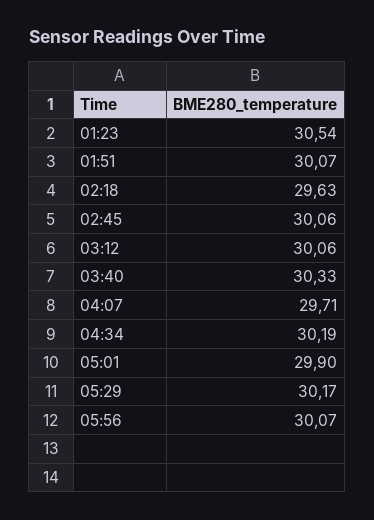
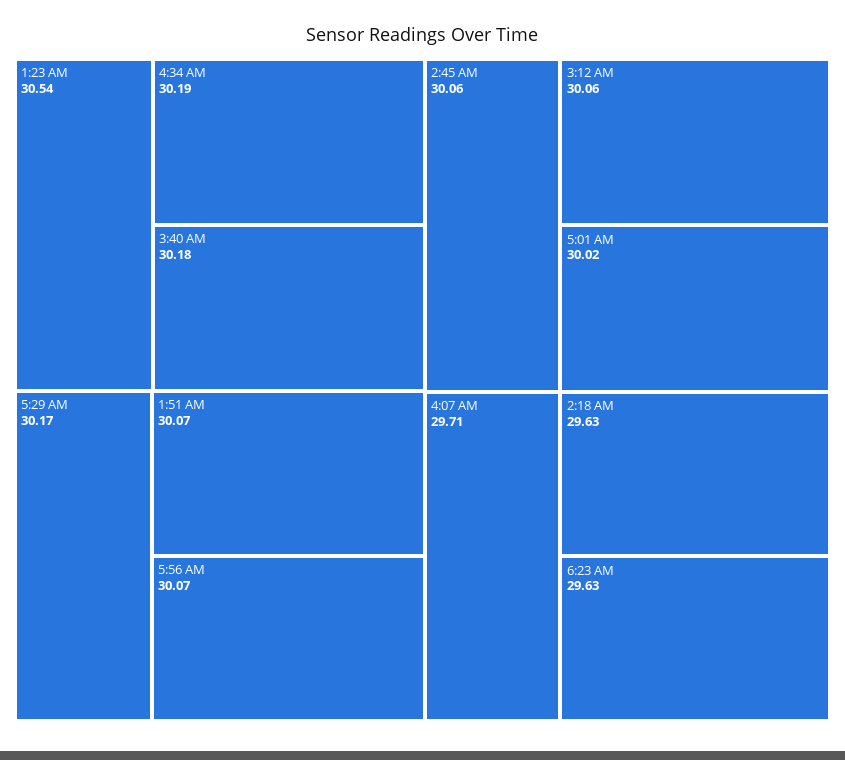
03:40: 30.33 -> 30.18
05:01: 29.9 -> 30.02
6:23 AM: none -> 29.63

